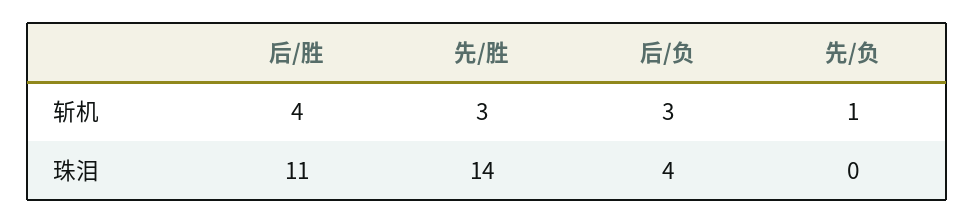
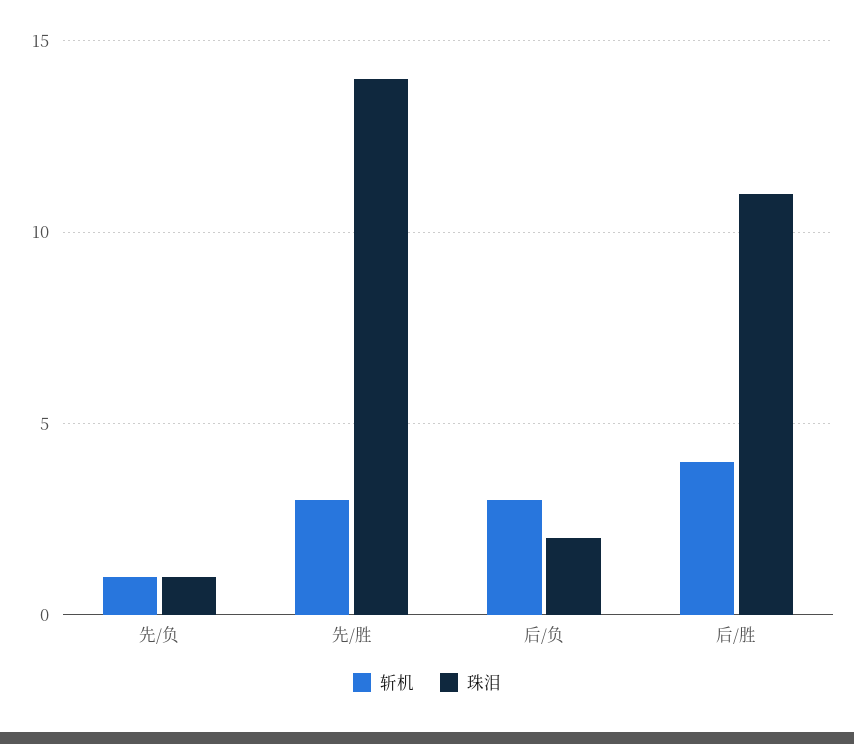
珠泪, 后/负: 4 -> 2
珠泪, 先/负: 0 -> 1

